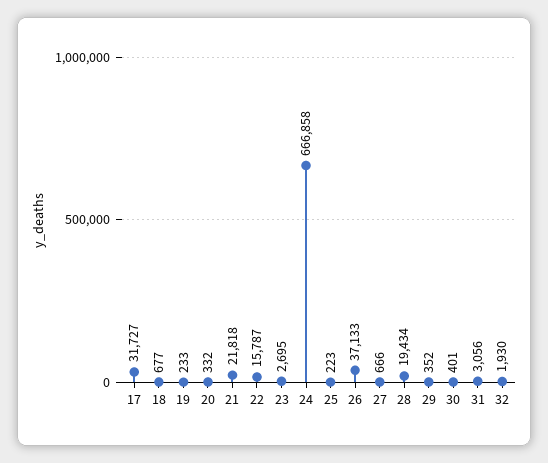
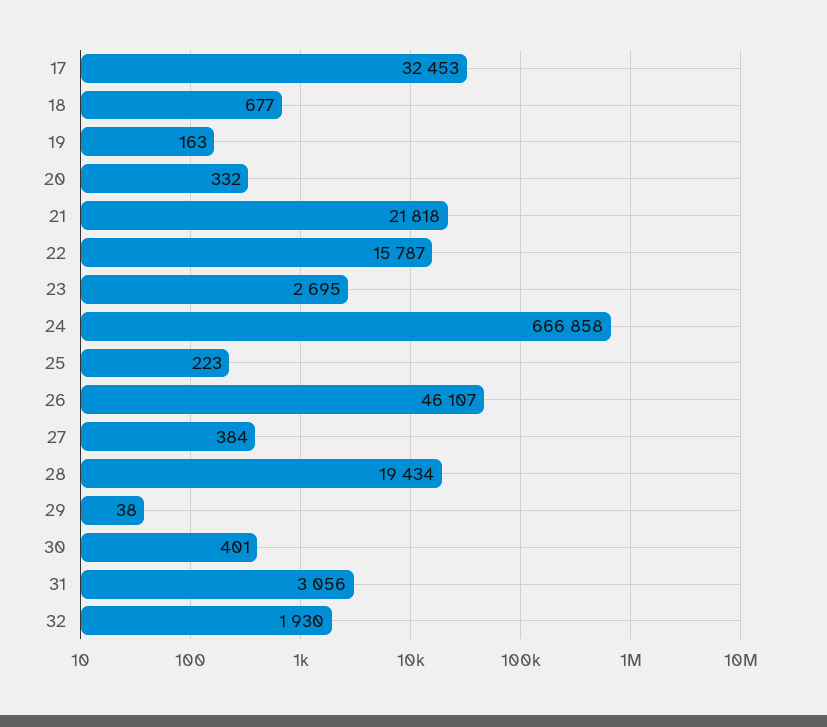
17: 31727 -> 32453
19: 233 -> 163
26: 37133 -> 46107
27: 666 -> 384
29: 352 -> 38

